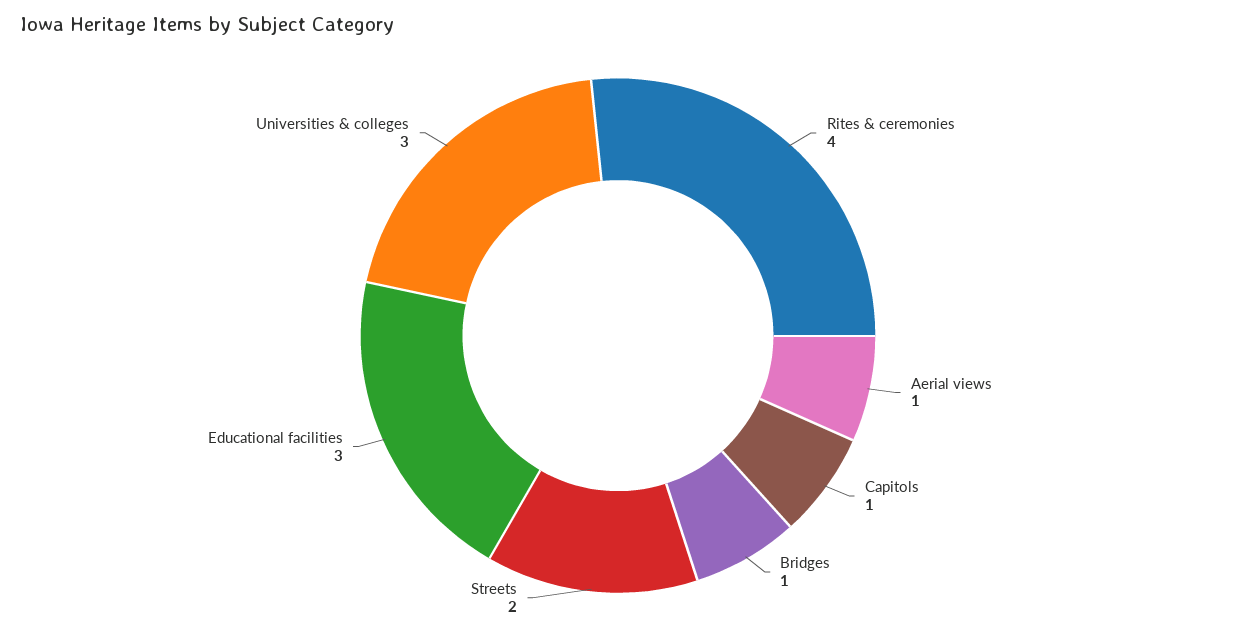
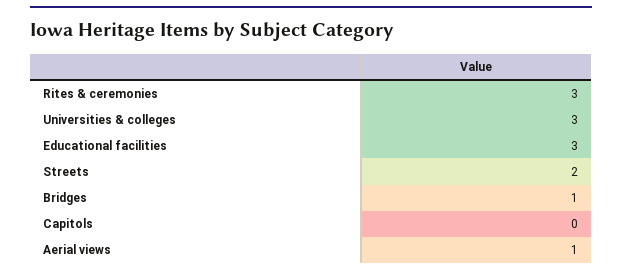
Rites & ceremonies: 4 -> 3
Capitols: 1 -> 0

